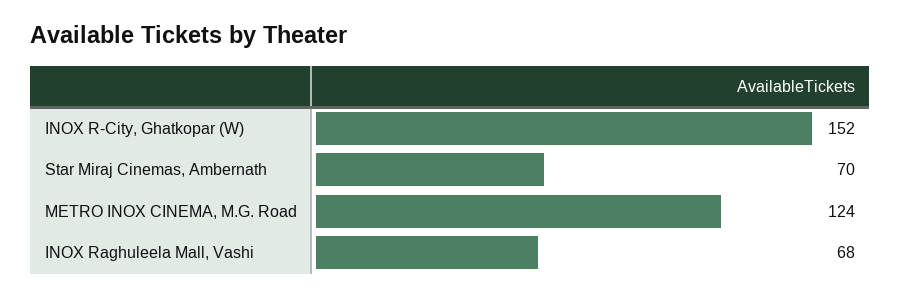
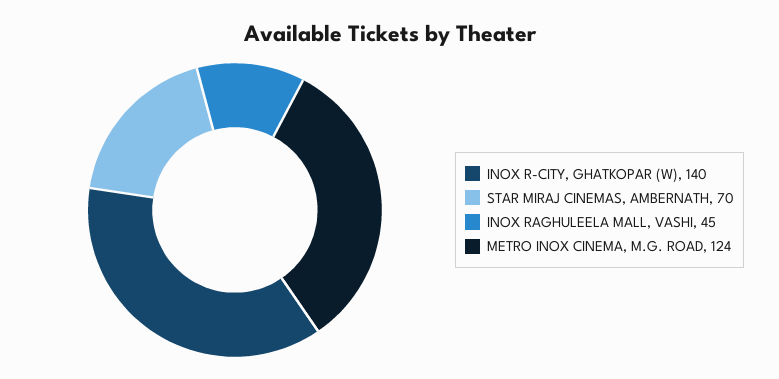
INOX R-City, Ghatkopar (W): 152 -> 140
INOX Raghuleela Mall, Vashi: 68 -> 45

